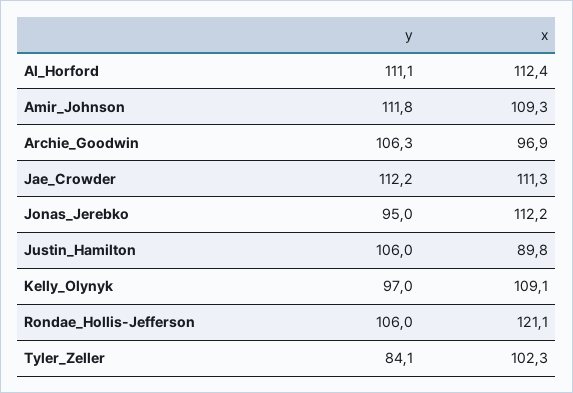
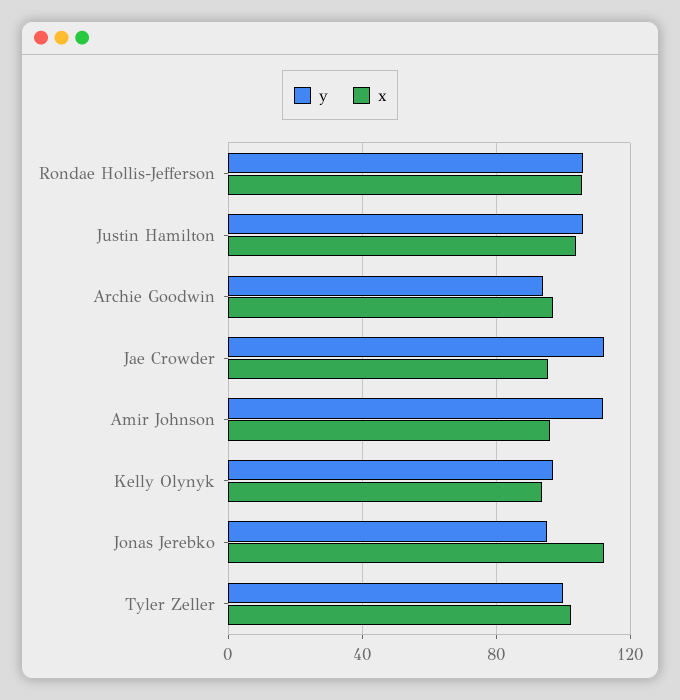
y, Al_Horford: 111.1 -> none
x, Al_Horford: 112.4 -> none
x, Amir_Johnson: 109.3 -> 95
y, Archie_Goodwin: 106.3 -> 95
x, Jae_Crowder: 111.3 -> 95
x, Justin_Hamilton: 89.8 -> 105
x, Kelly_Olynyk: 109.1 -> 95
x, Rondae_Hollis-Jefferson: 121.1 -> 105
y, Tyler_Zeller: 84.1 -> 100

